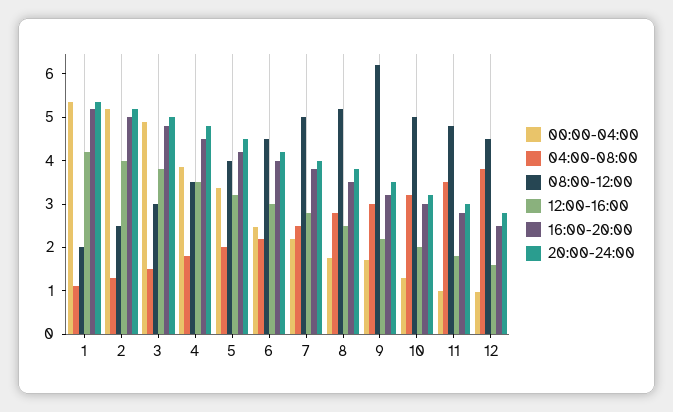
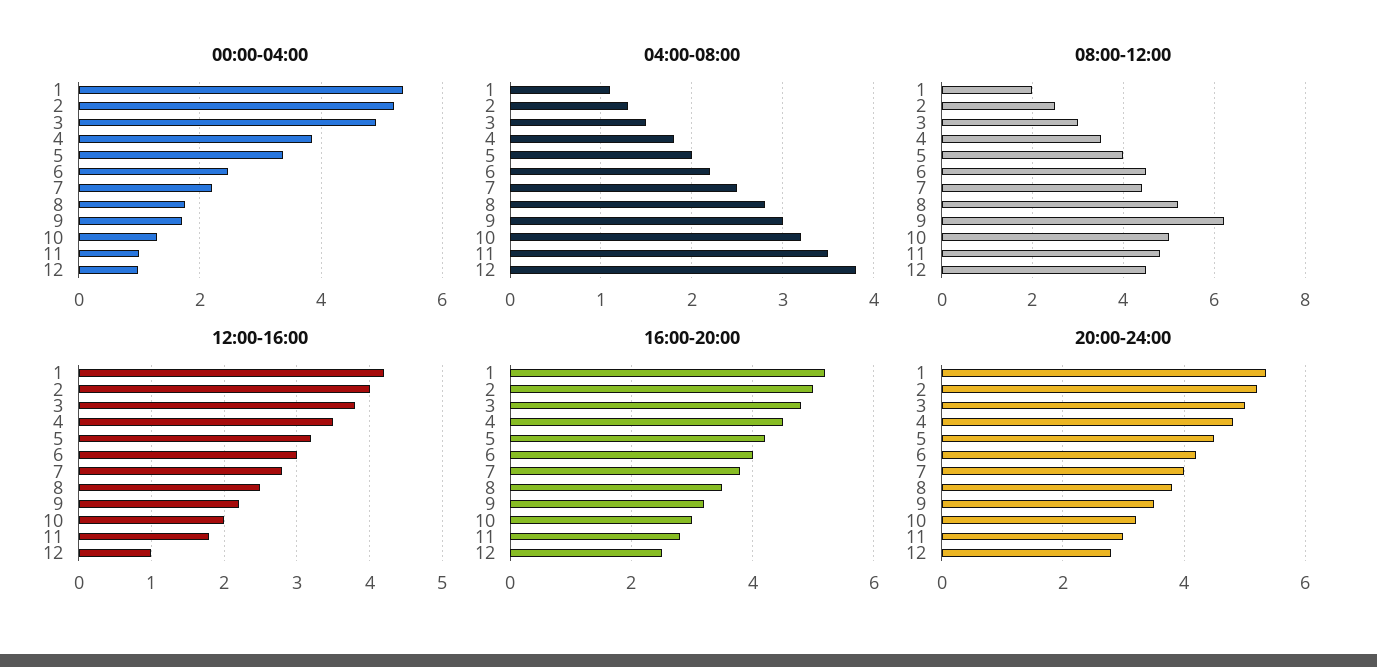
08:00-12:00, 7: 5 -> 4.4
12:00-16:00, 12: 1.6 -> 1

